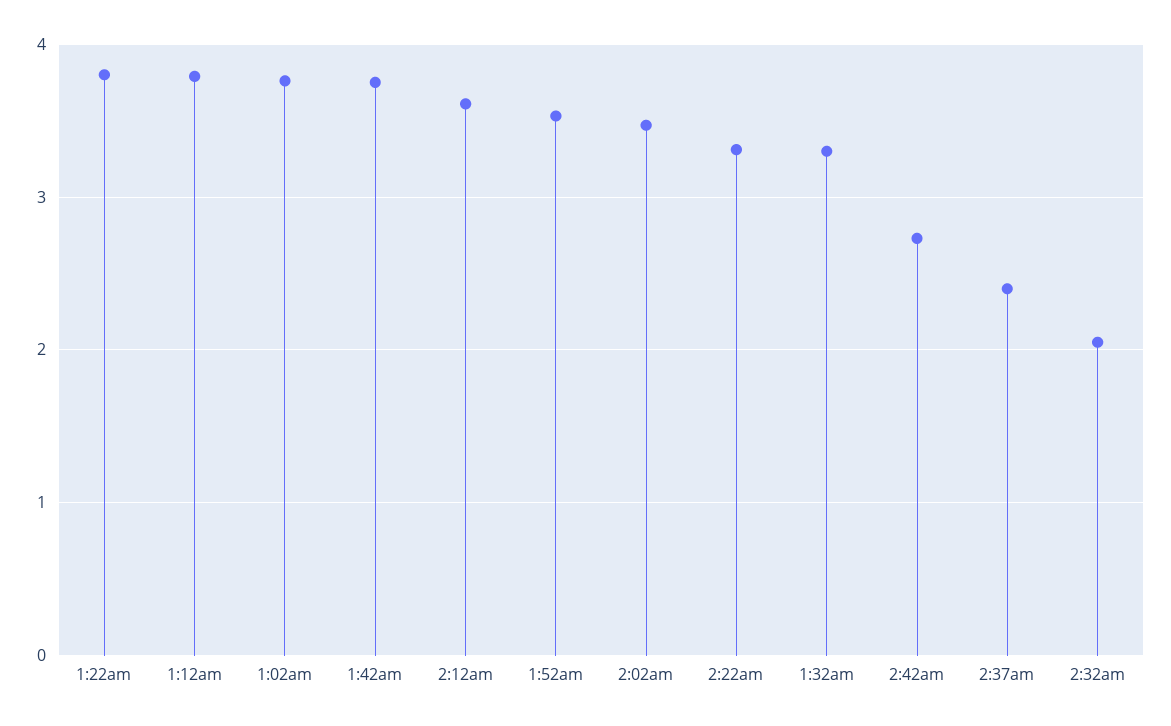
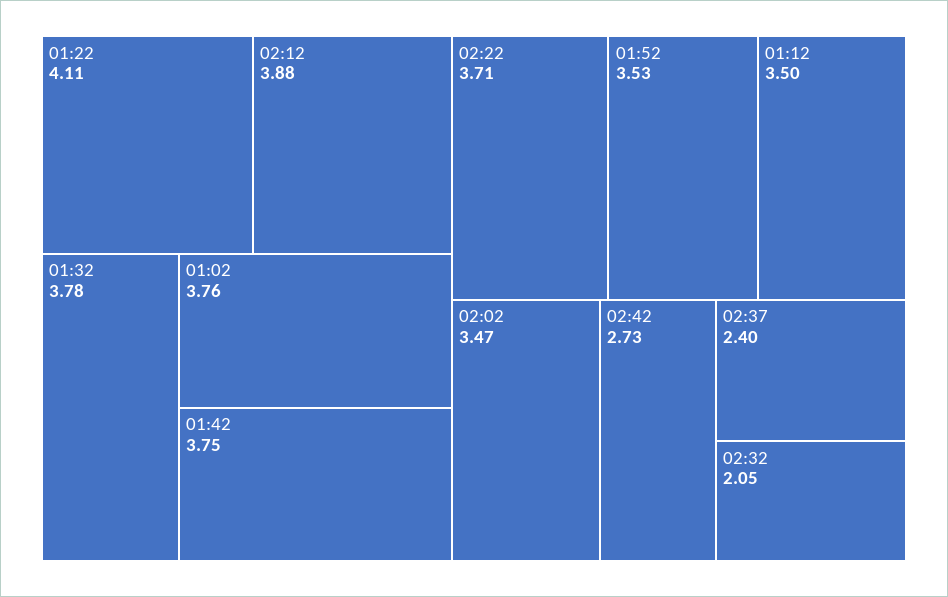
1:22am: 3.8 -> 4.11
1:12am: 3.8 -> 3.5
2:12am: 3.6 -> 3.88
2:22am: 3.3 -> 3.71
1:32am: 3.3 -> 3.78

